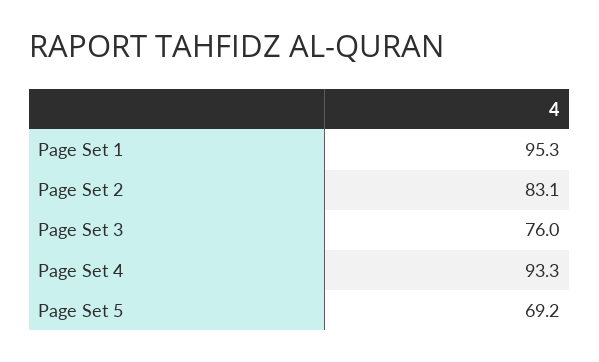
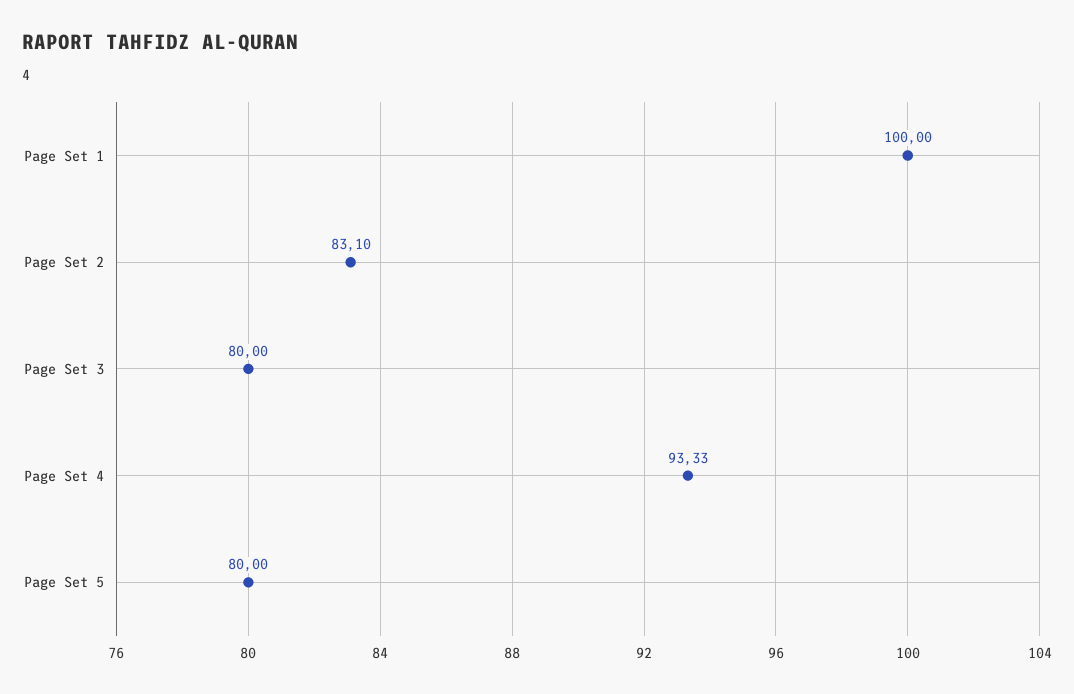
Page Set 1: 95.3 -> 100
Page Set 3: 76 -> 80
Page Set 5: 69.2 -> 80

